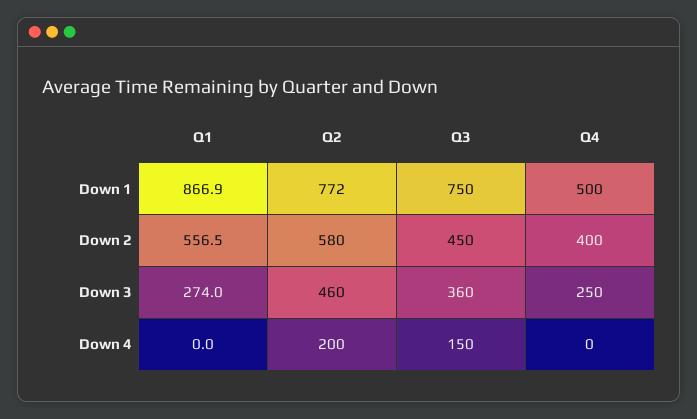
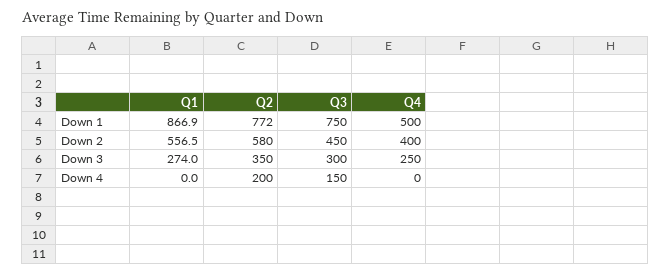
Q2, Down 3: 460 -> 350
Q3, Down 3: 360 -> 300

